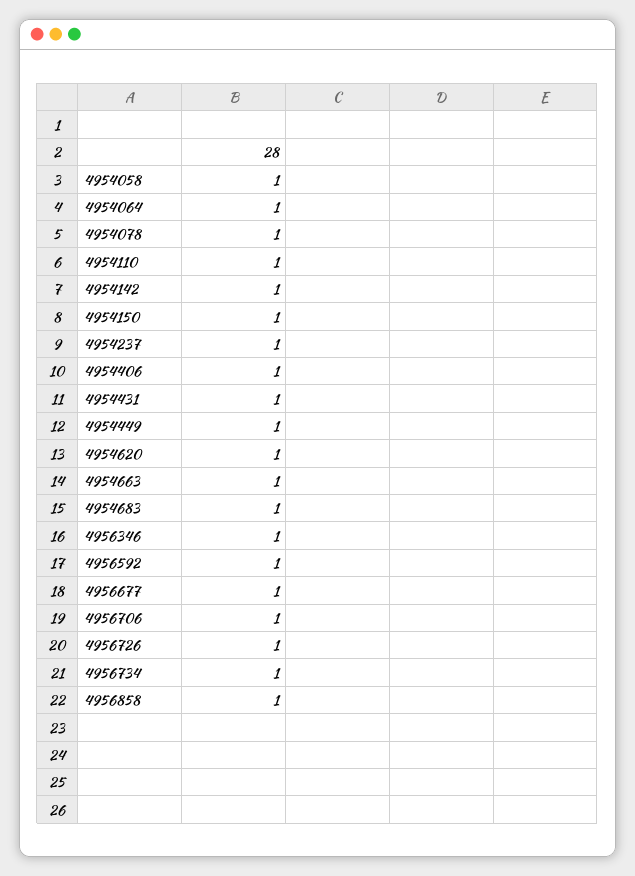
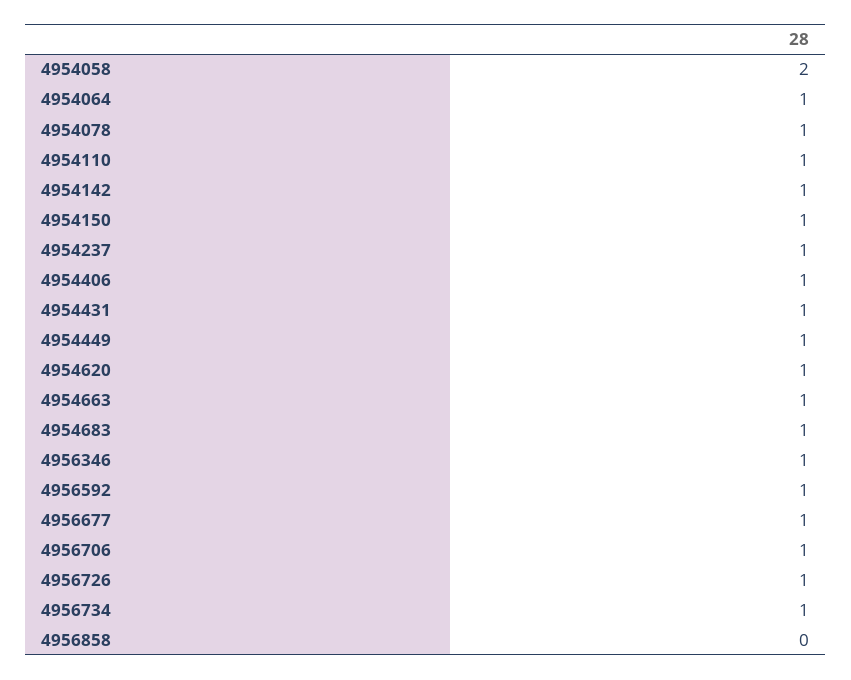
4954058: 1 -> 2
4956858: 1 -> 0

